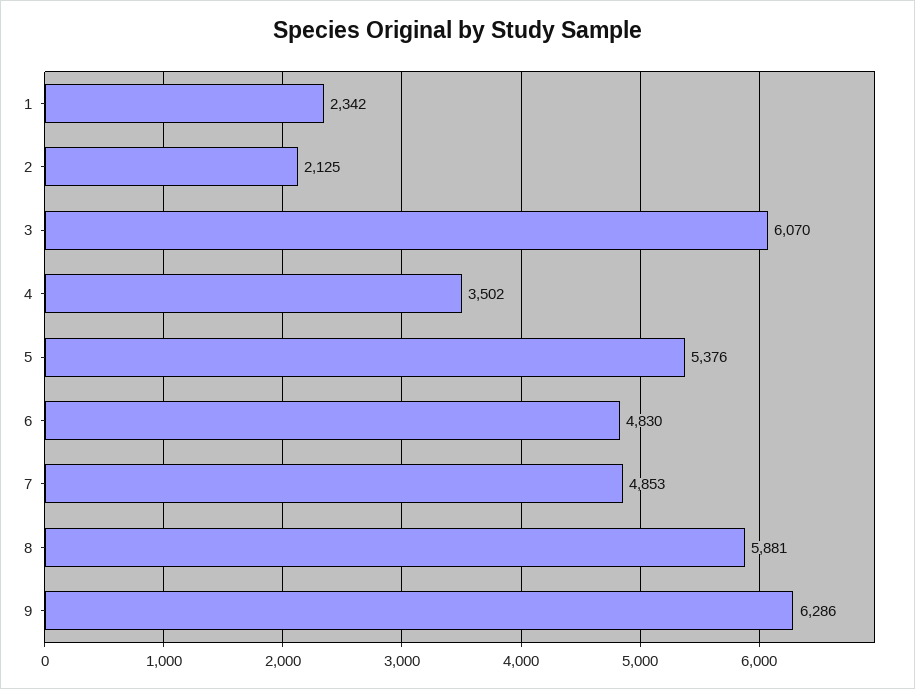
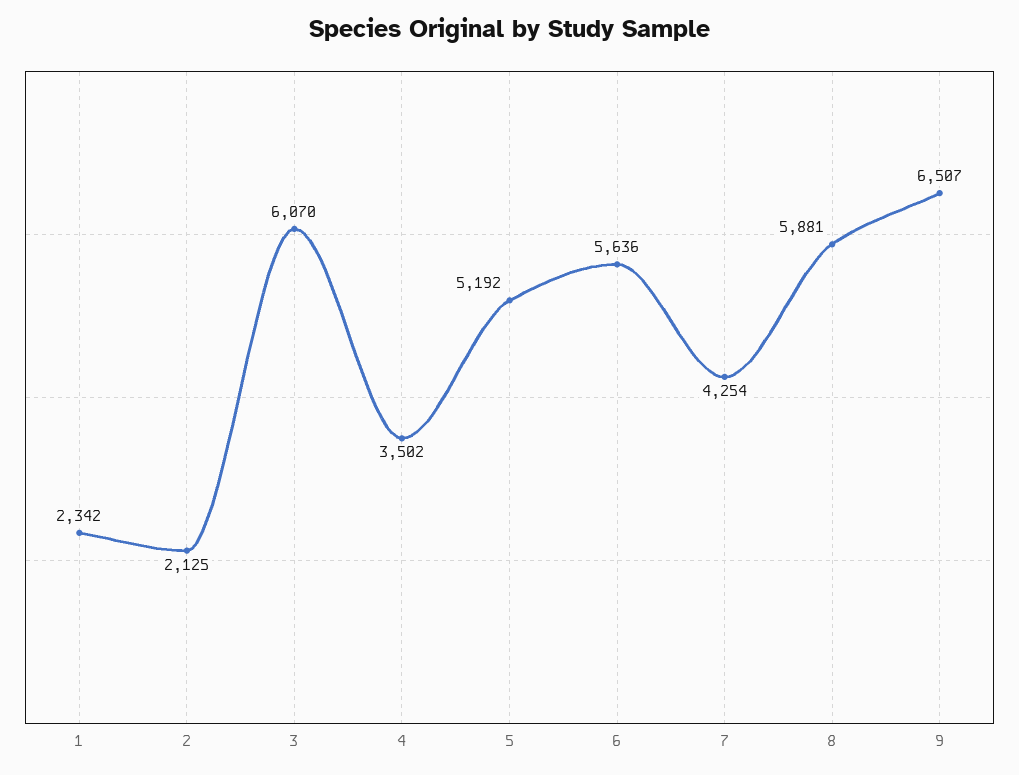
5: 5376 -> 5192
6: 4830 -> 5636
7: 4853 -> 4254
9: 6286 -> 6507

